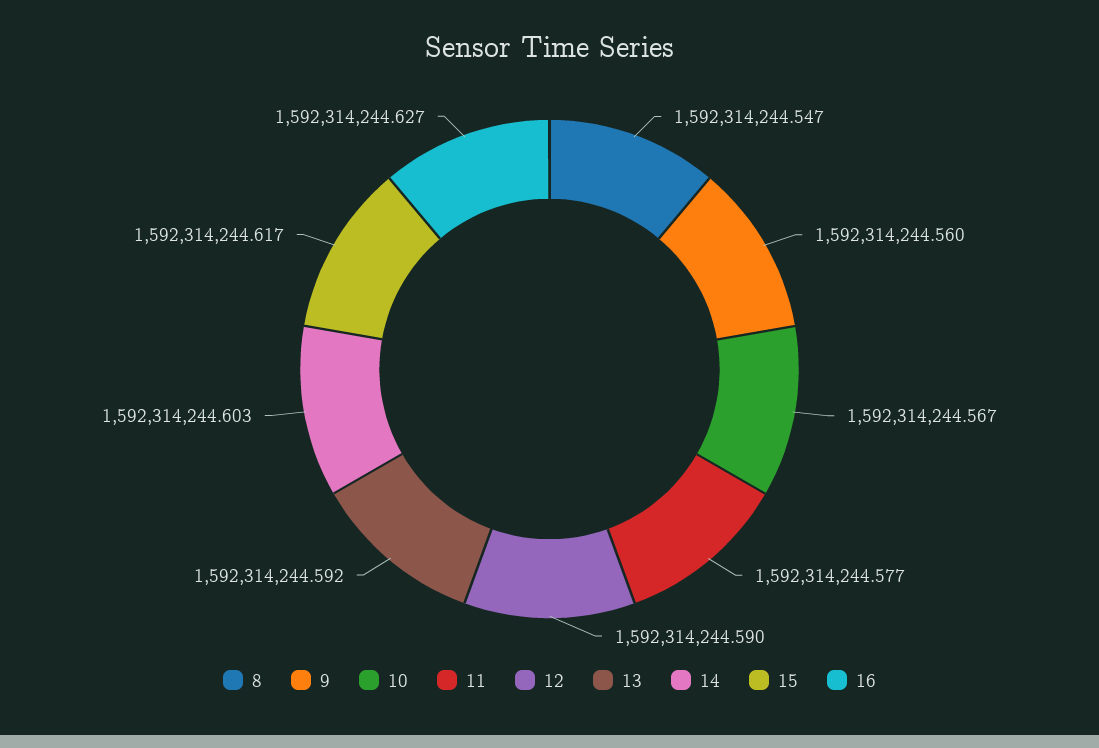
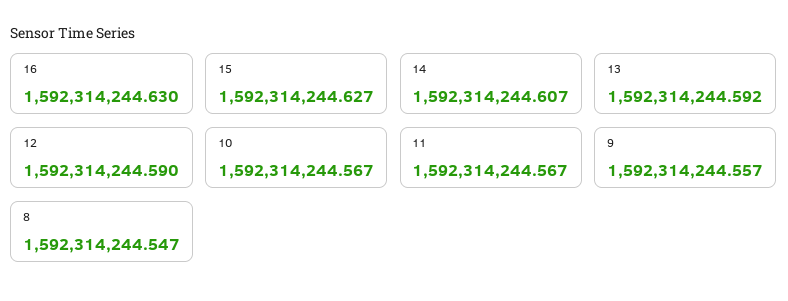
9: 1592314244.56 -> 1592314244.557
11: 1592314244.577 -> 1592314244.567
14: 1592314244.603 -> 1592314244.607
15: 1592314244.617 -> 1592314244.627
16: 1592314244.627 -> 1592314244.63

